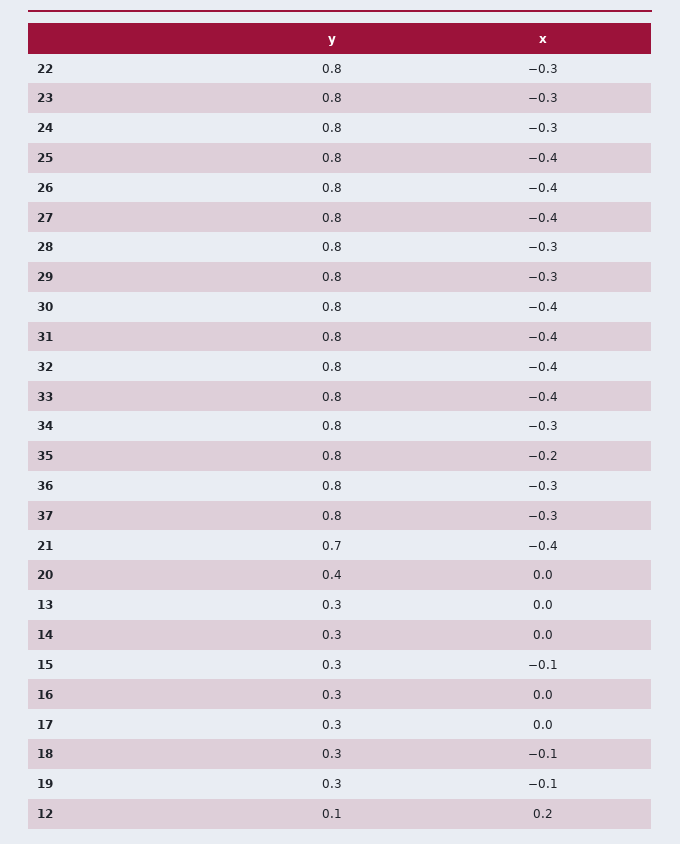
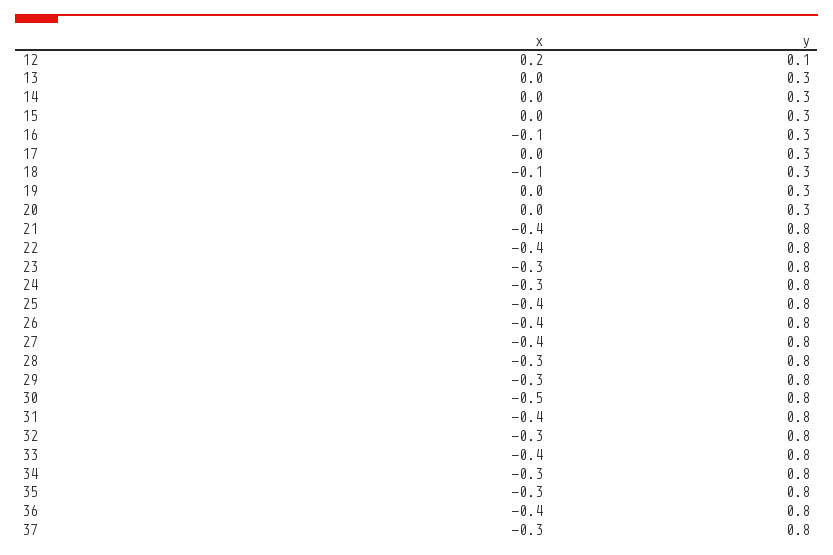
x, 22: -0.3 -> -0.4
x, 30: -0.4 -> -0.5
x, 32: -0.4 -> -0.3
x, 35: -0.2 -> -0.3
x, 36: -0.3 -> -0.4
y, 21: 0.7 -> 0.8
y, 20: 0.4 -> 0.3
x, 15: -0.1 -> 0
x, 16: 0 -> -0.1
x, 19: -0.1 -> 0

